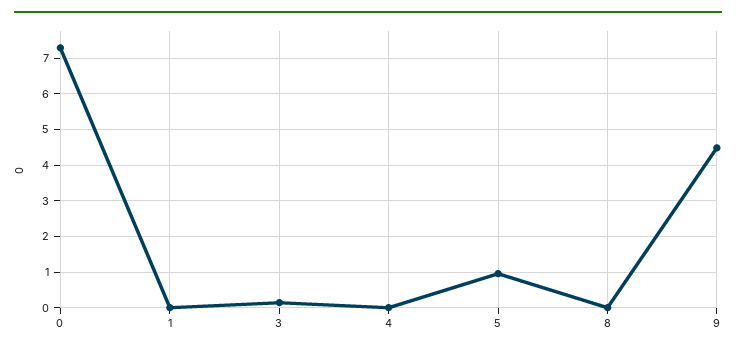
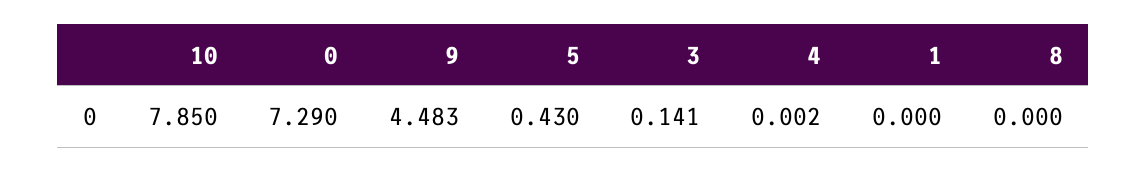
5: 1 -> 0.43
10: none -> 7.85

